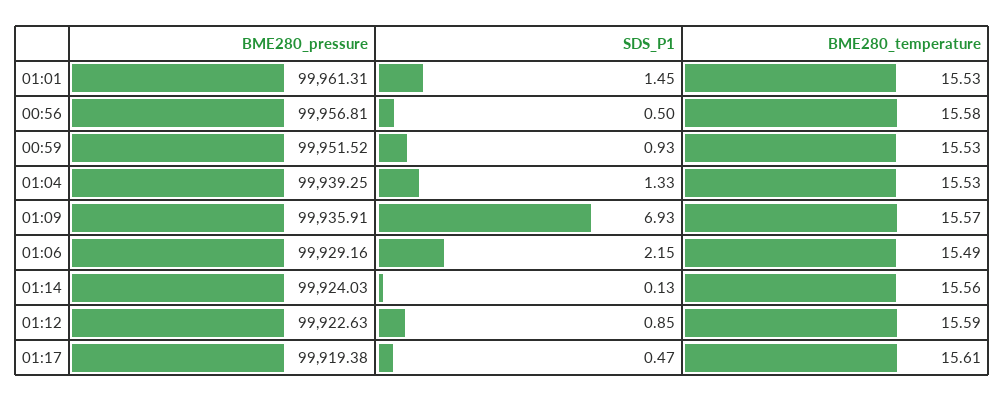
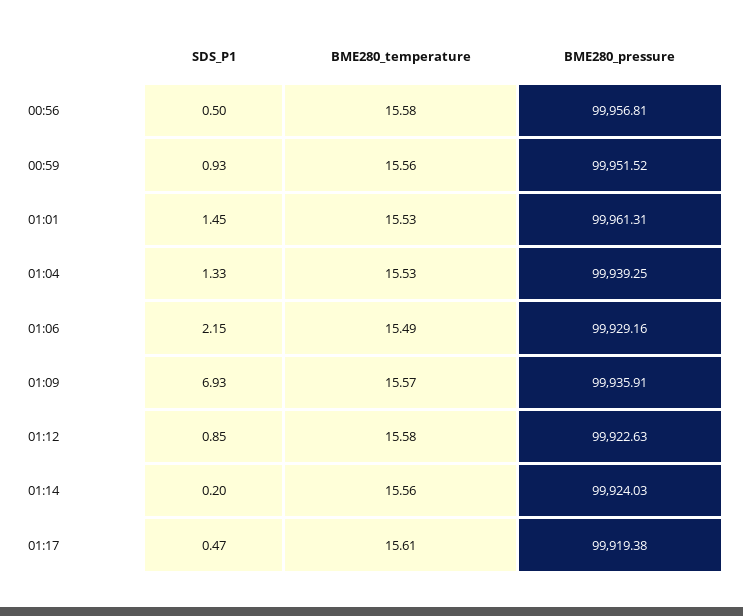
BME280_temperature, 00:59: 15.53 -> 15.56
SDS_P1, 01:14: 0.13 -> 0.2
BME280_temperature, 01:12: 15.59 -> 15.58

